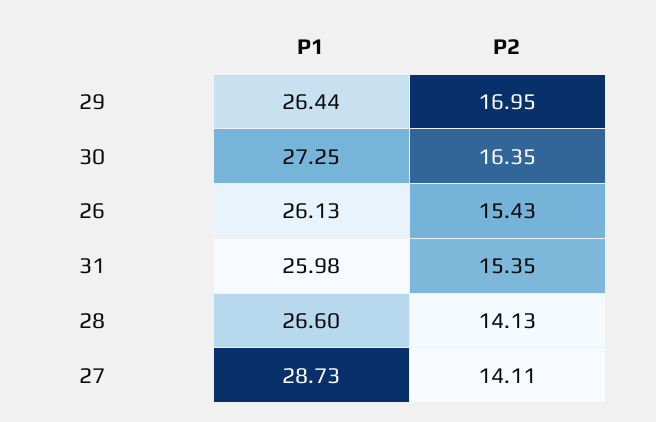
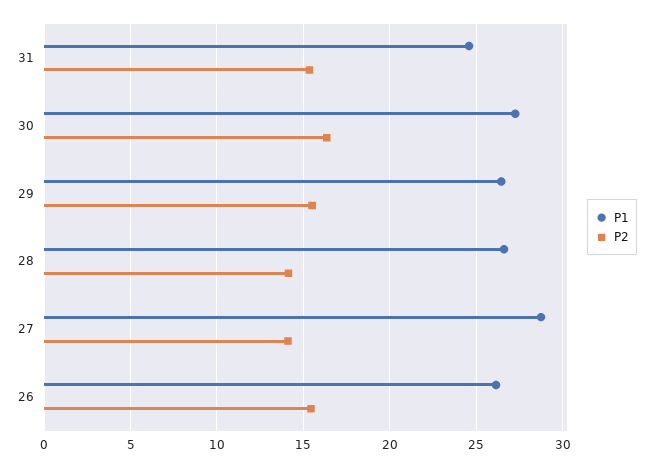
P2, 29: 16.95 -> 15.5
P1, 31: 25.98 -> 24.5

